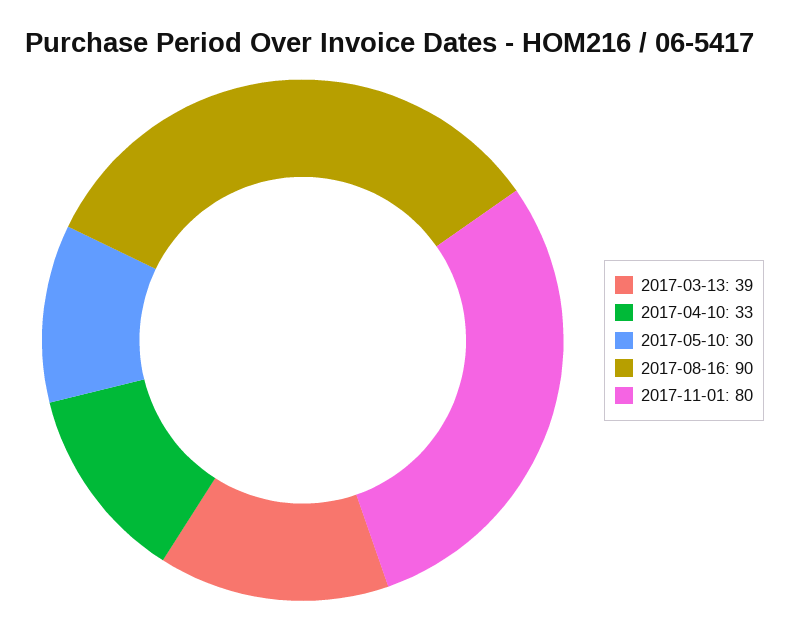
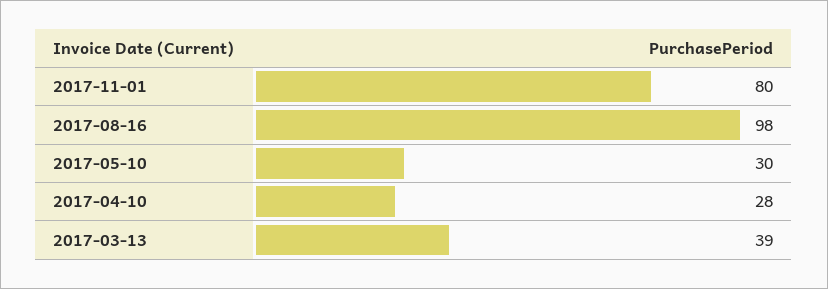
2017-04-10: 33 -> 28
2017-08-16: 90 -> 98

